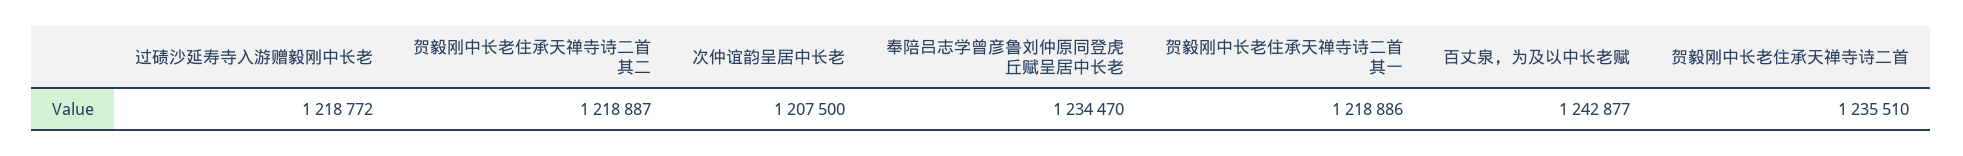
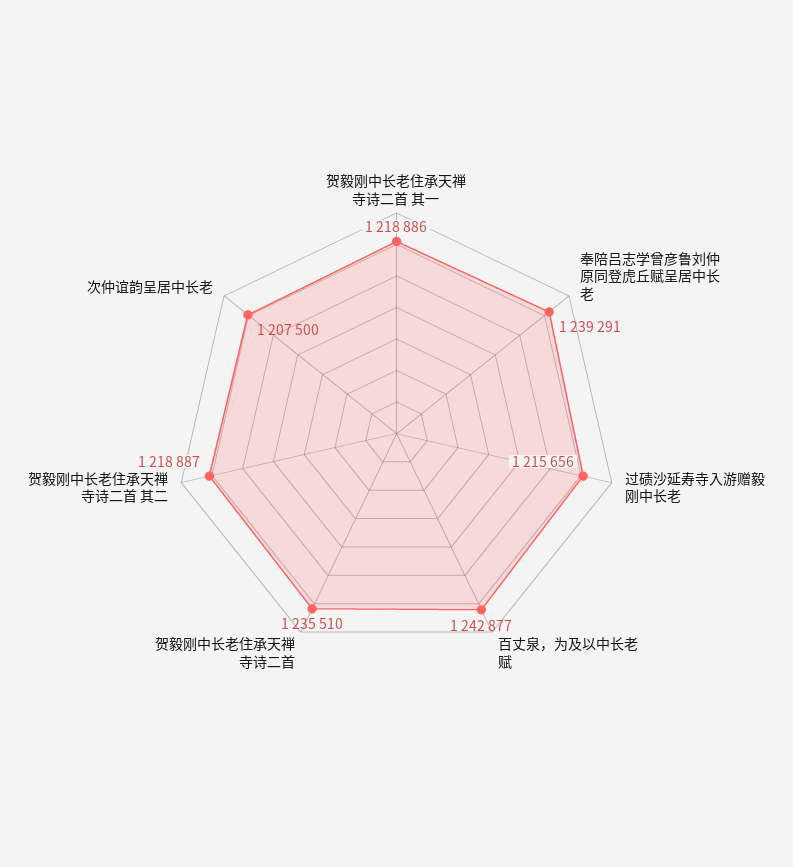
过碛沙延寿寺入游赠毅刚中长老: 1218772 -> 1215656
奉陪吕志学曾彦鲁刘仲原同登虎丘赋呈居中长老: 1234470 -> 1239291

